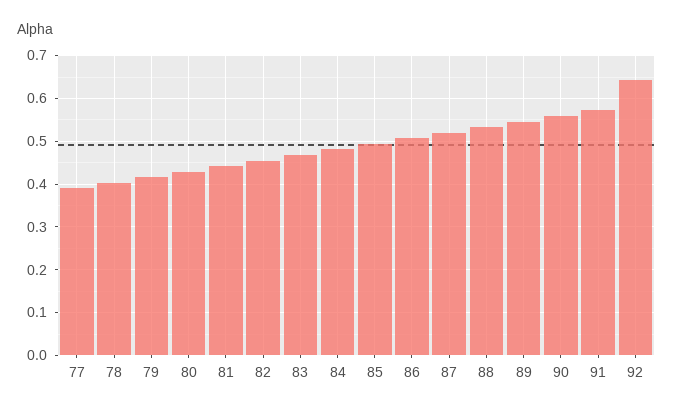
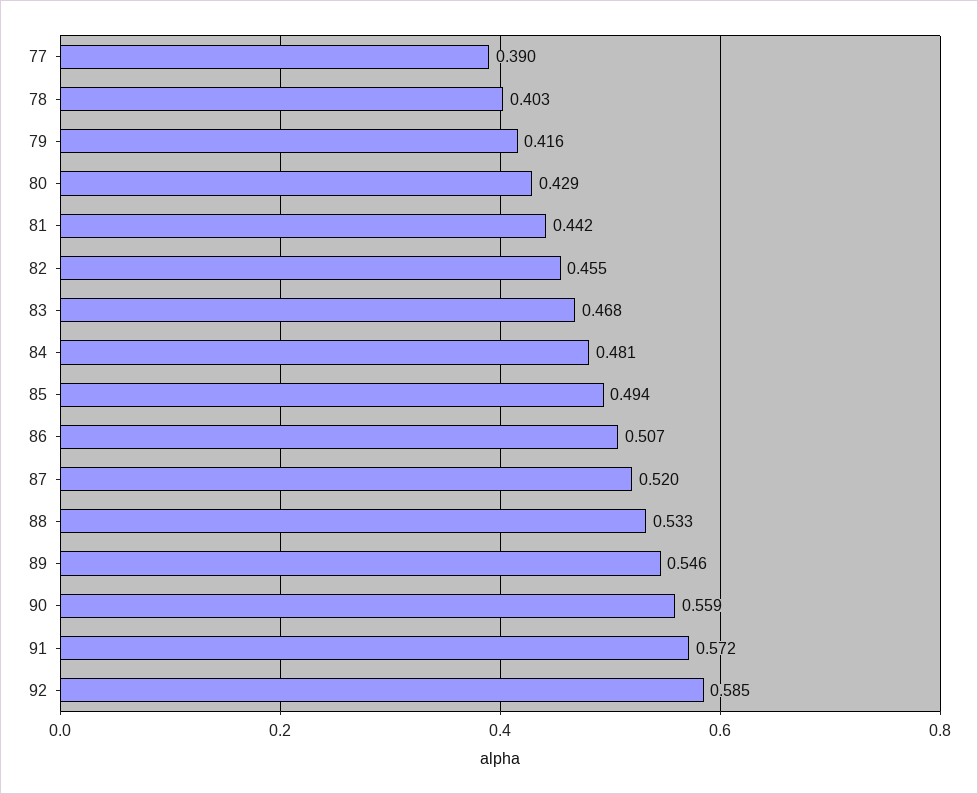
92: 0.64 -> 0.585

